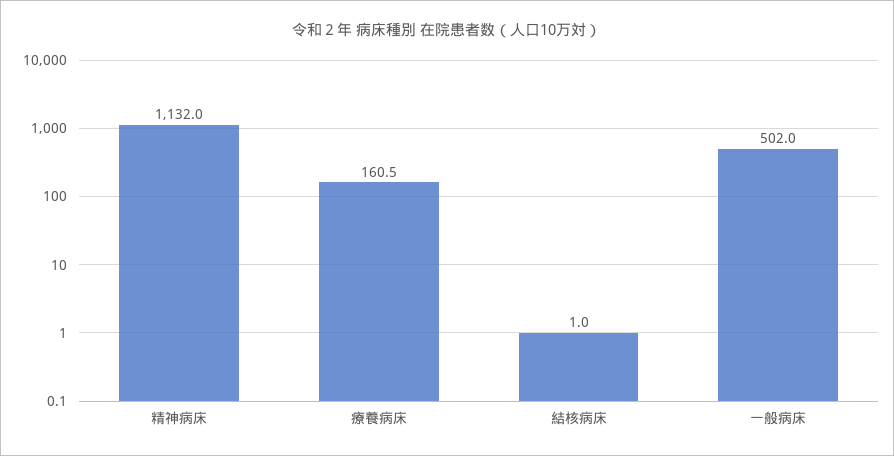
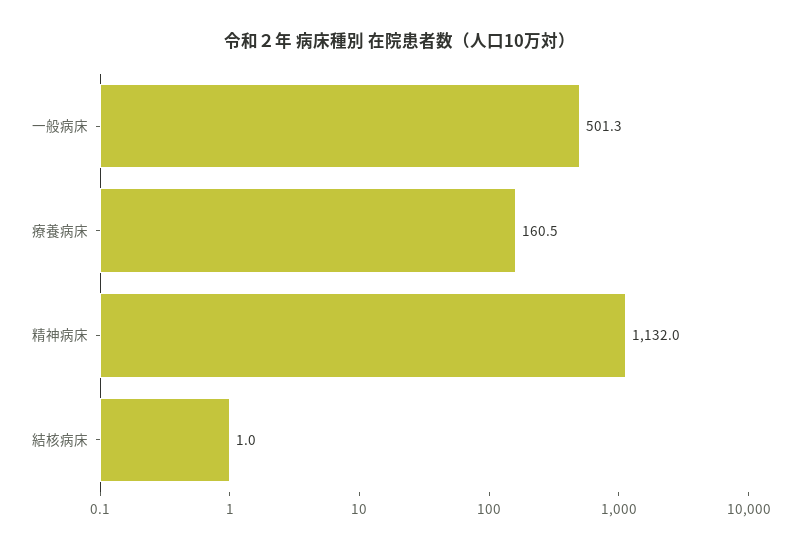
一般病床: 502 -> 501.3

